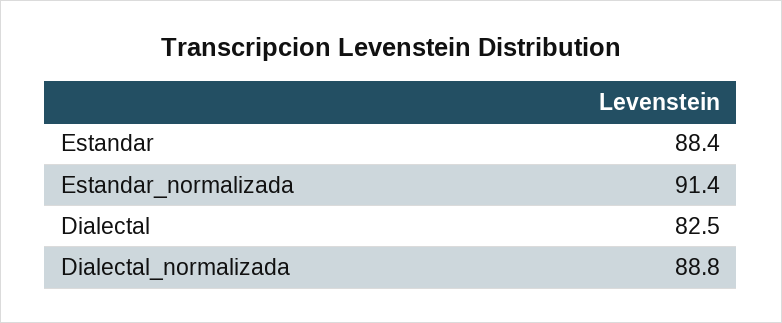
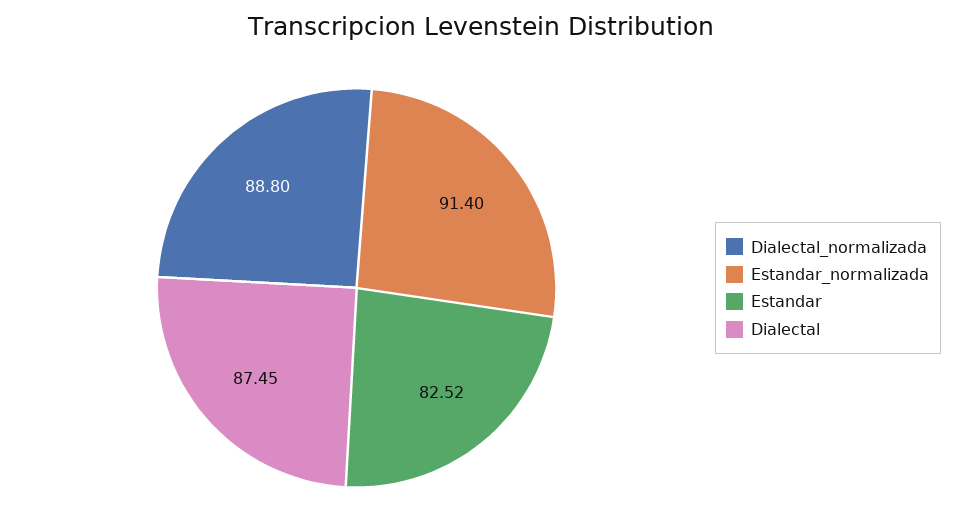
Estandar: 88.4 -> 82.52
Dialectal: 82.5 -> 87.45

